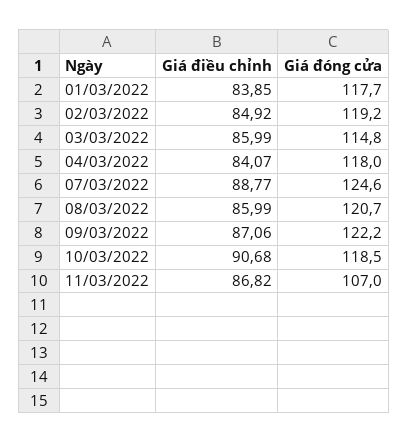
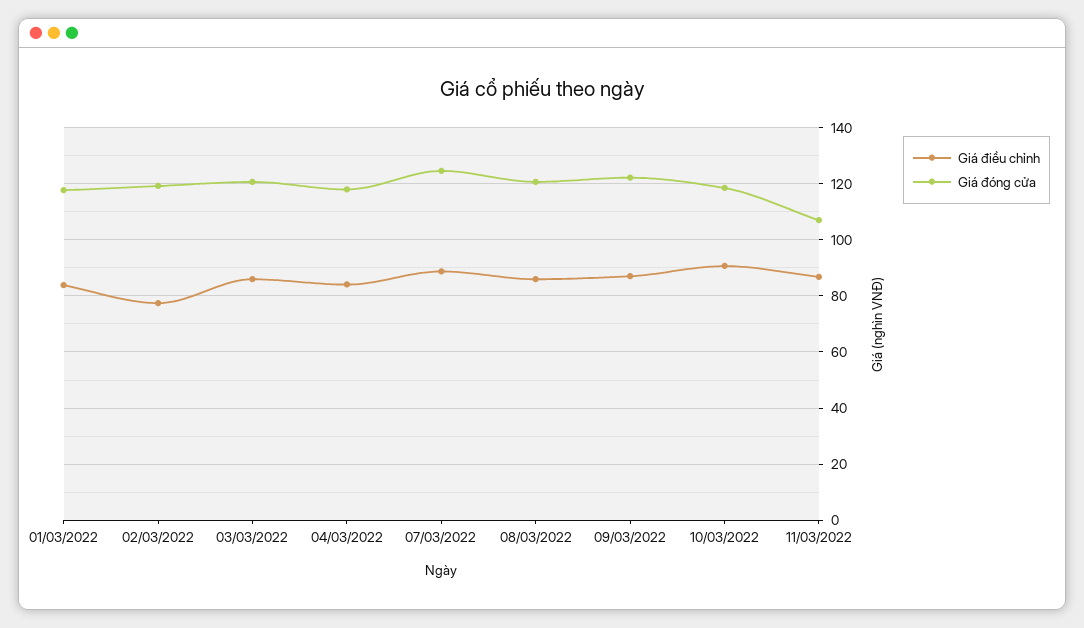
Giá điều chỉnh, 02/03/2022: 84.92 -> 77.5
Giá đóng cửa, 03/03/2022: 114.8 -> 120

